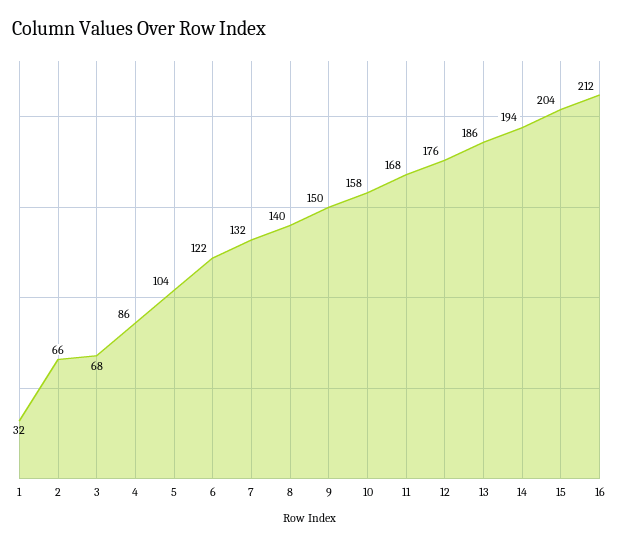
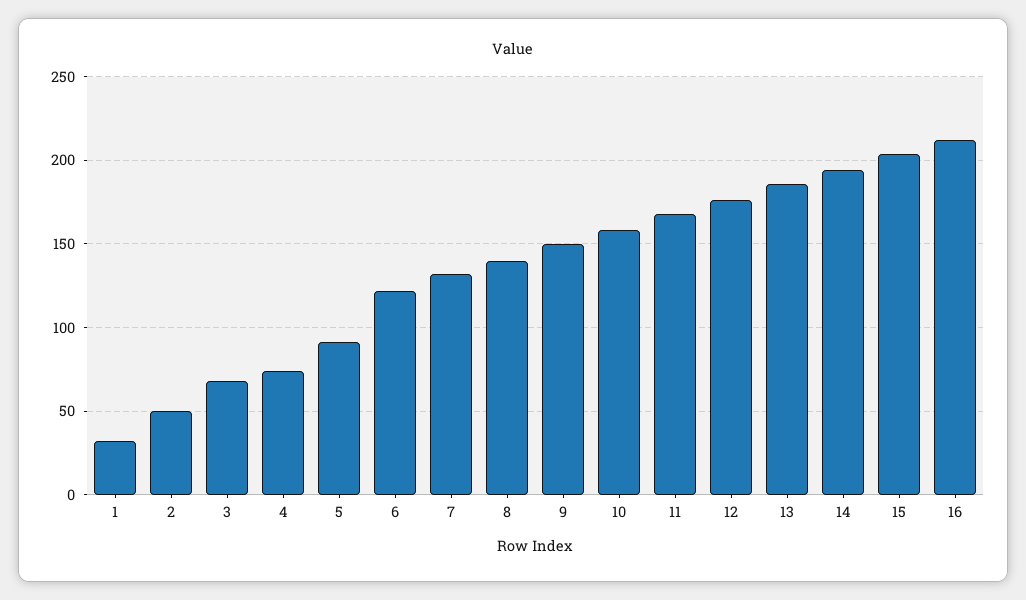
2: 66 -> 50
4: 86 -> 75
5: 104 -> 90

